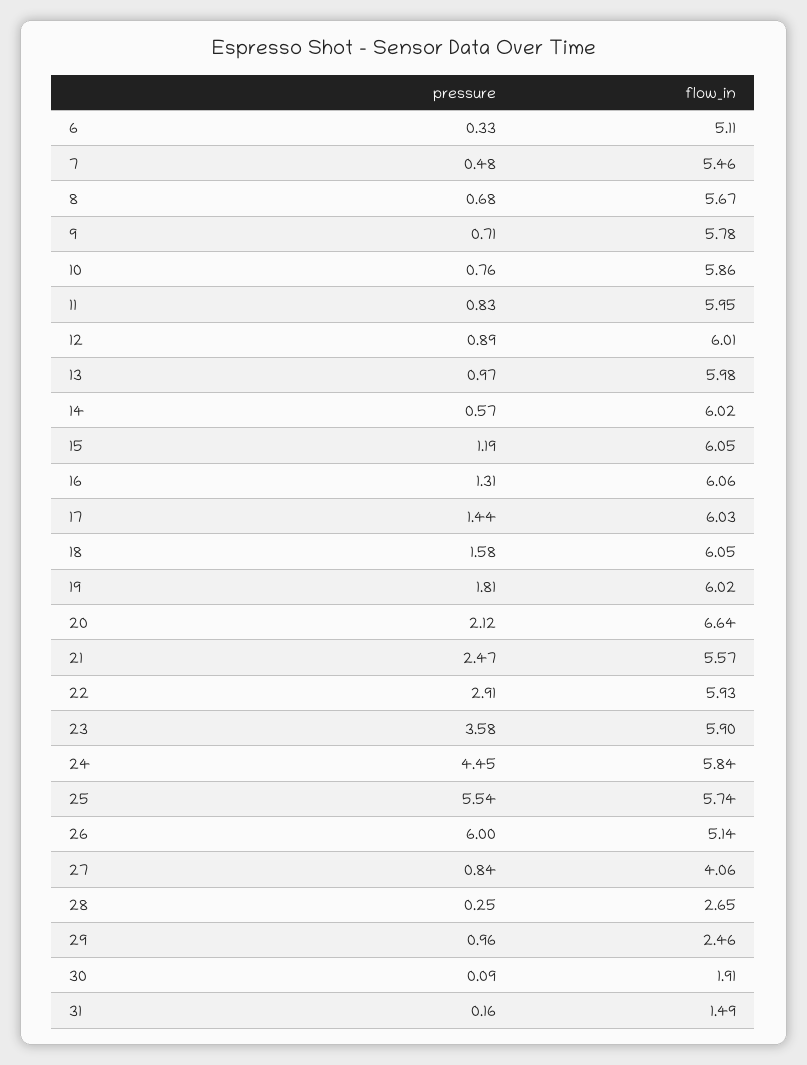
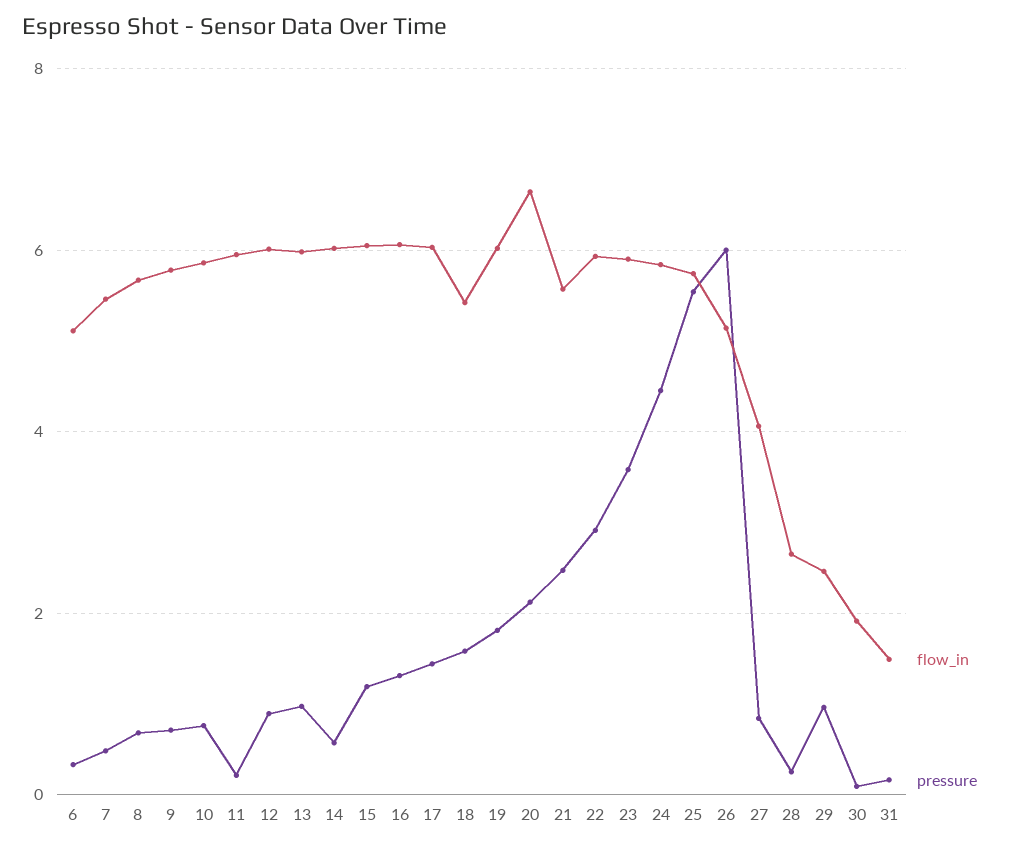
pressure, 11: 0.83 -> 0.2
flow_in, 18: 6.05 -> 5.4

